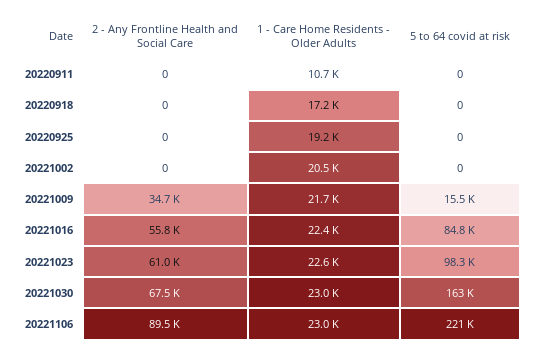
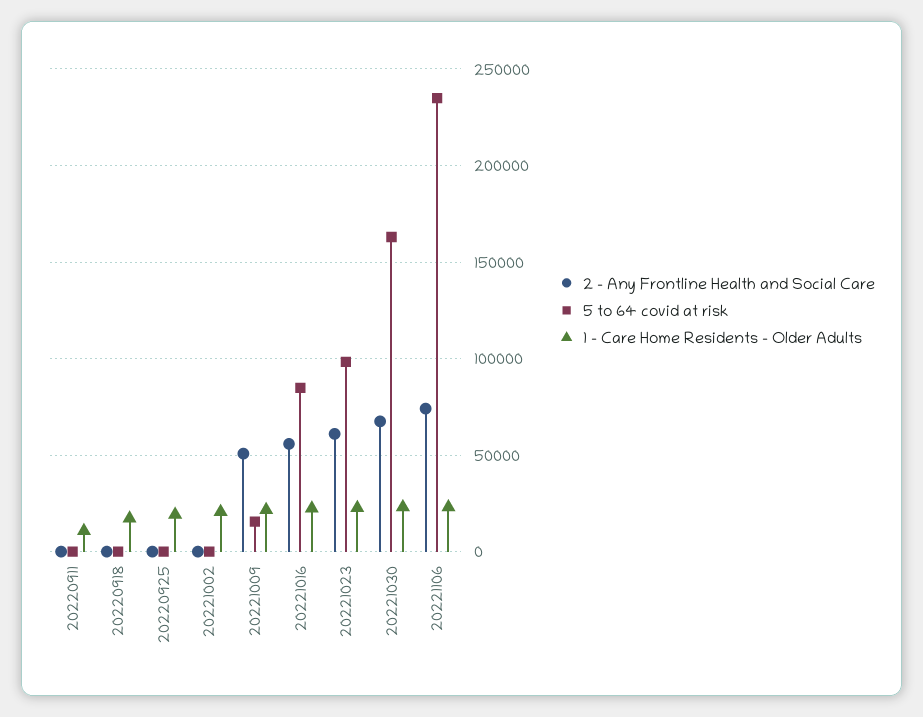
2 - Any Frontline Health and Social Care, 20221009: 34700 -> 50000
2 - Any Frontline Health and Social Care, 20221106: 89500 -> 75000
5 to 64 covid at risk, 20221106: 221000 -> 235000

